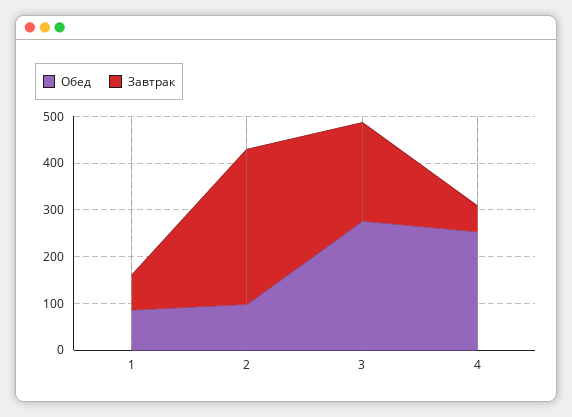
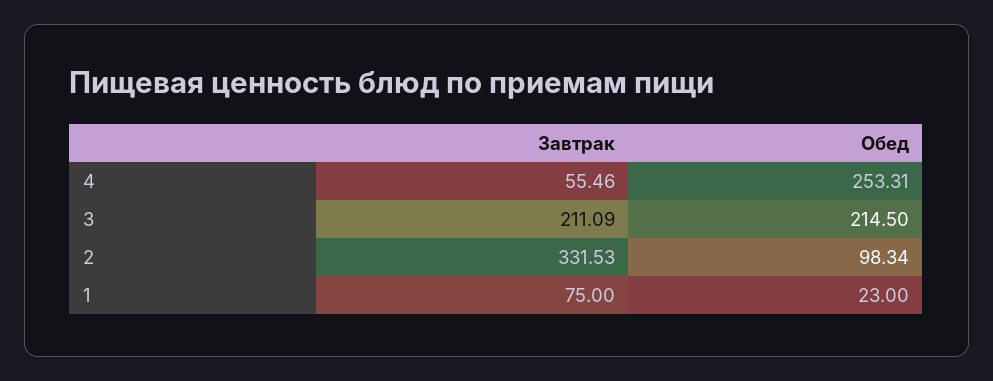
Обед, 1: 80 -> 23
Обед, 3: 280 -> 214.5

